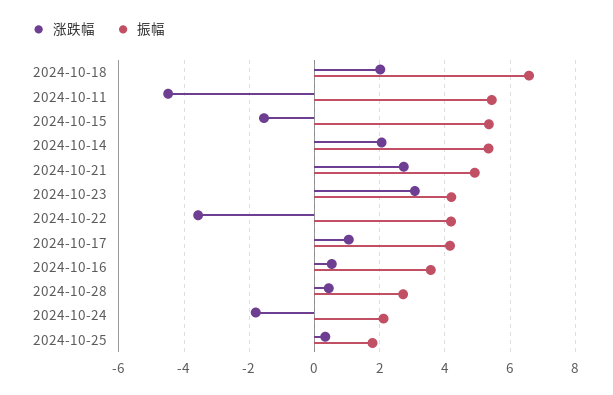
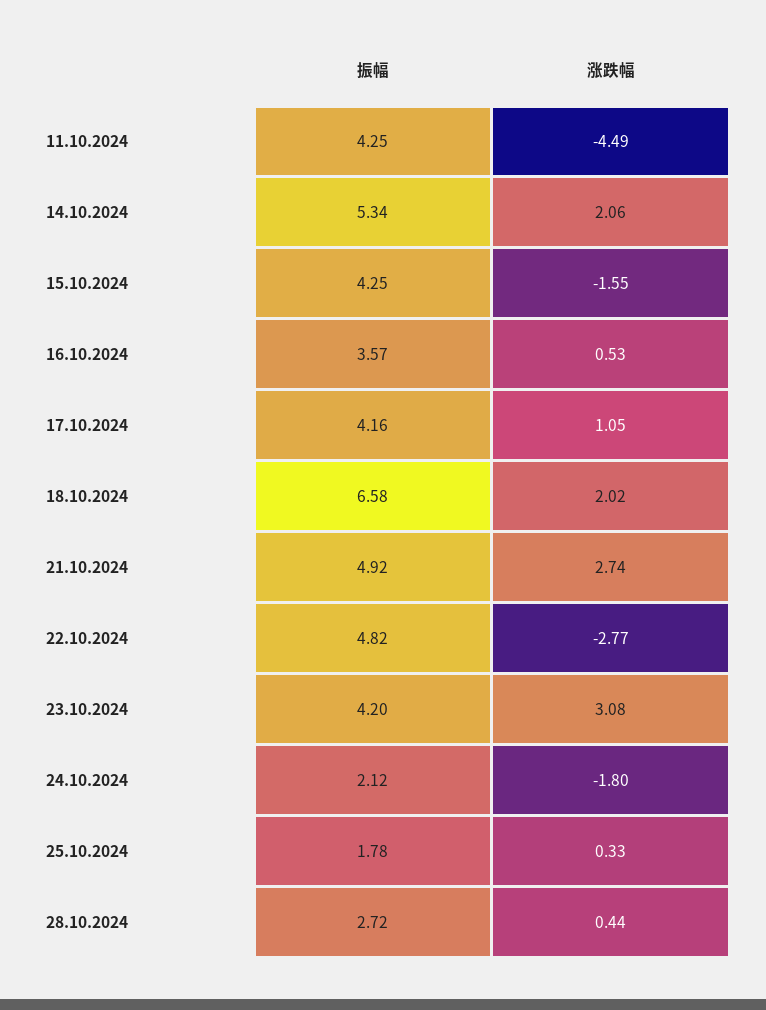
振幅, 2024-10-11: 5.4 -> 4.25
振幅, 2024-10-15: 5.4 -> 4.25
涨跌幅, 2024-10-22: -3.6 -> -2.77
振幅, 2024-10-22: 4.2 -> 4.82

